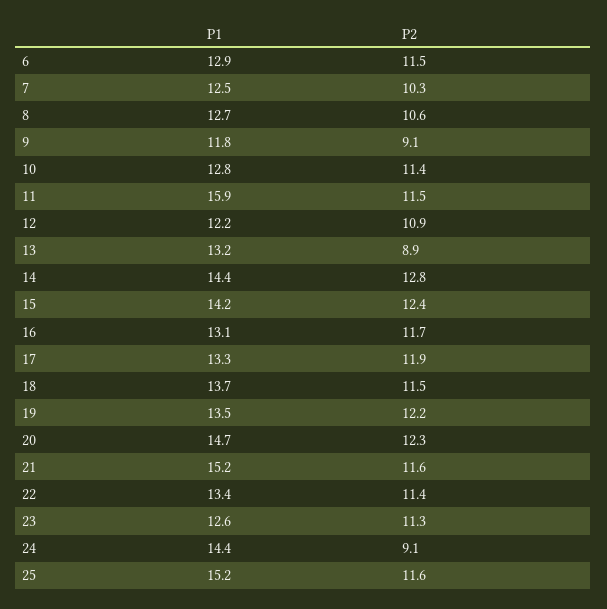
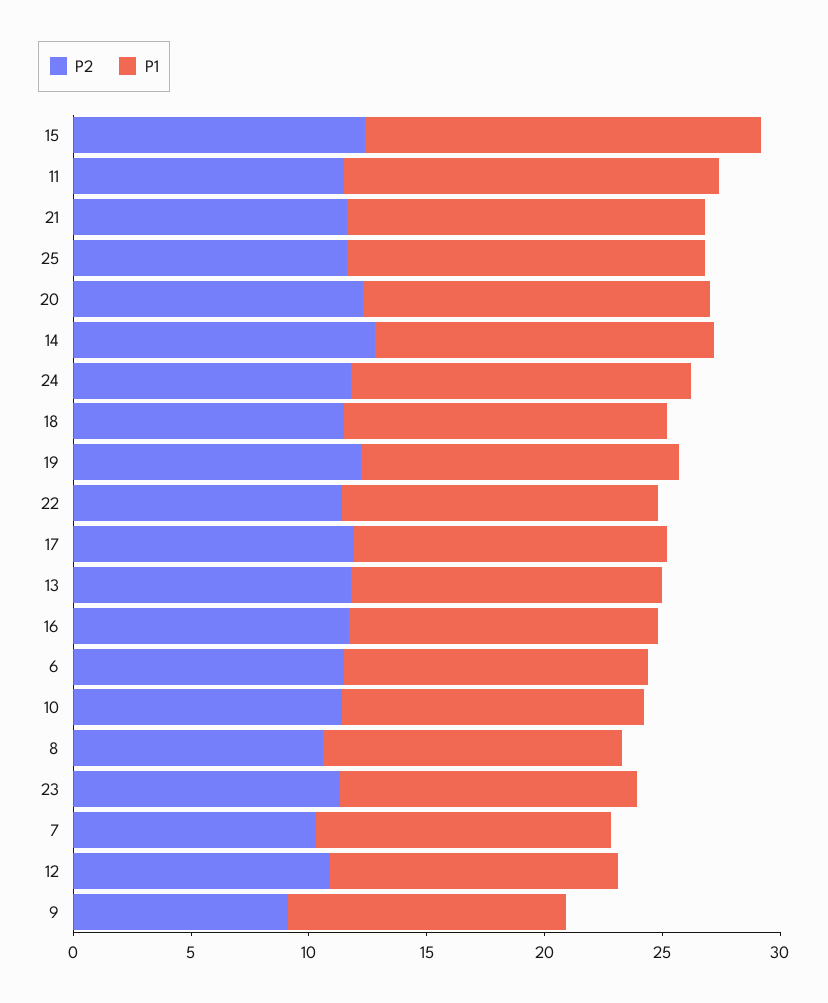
P2, 13: 8.9 -> 12
P1, 15: 14.2 -> 17
P2, 24: 9.1 -> 12

